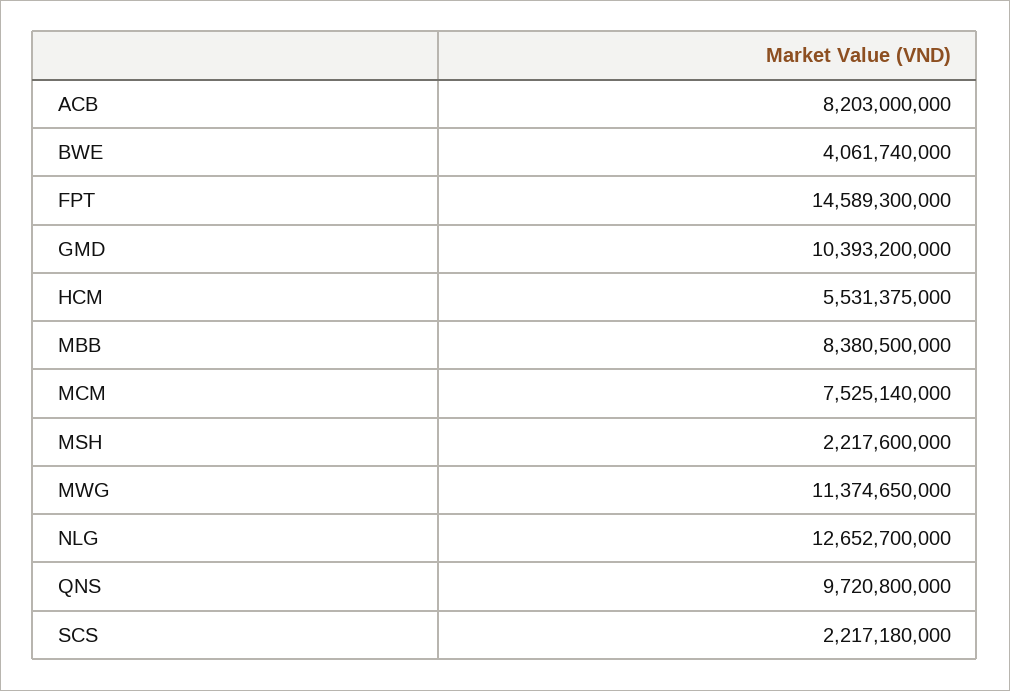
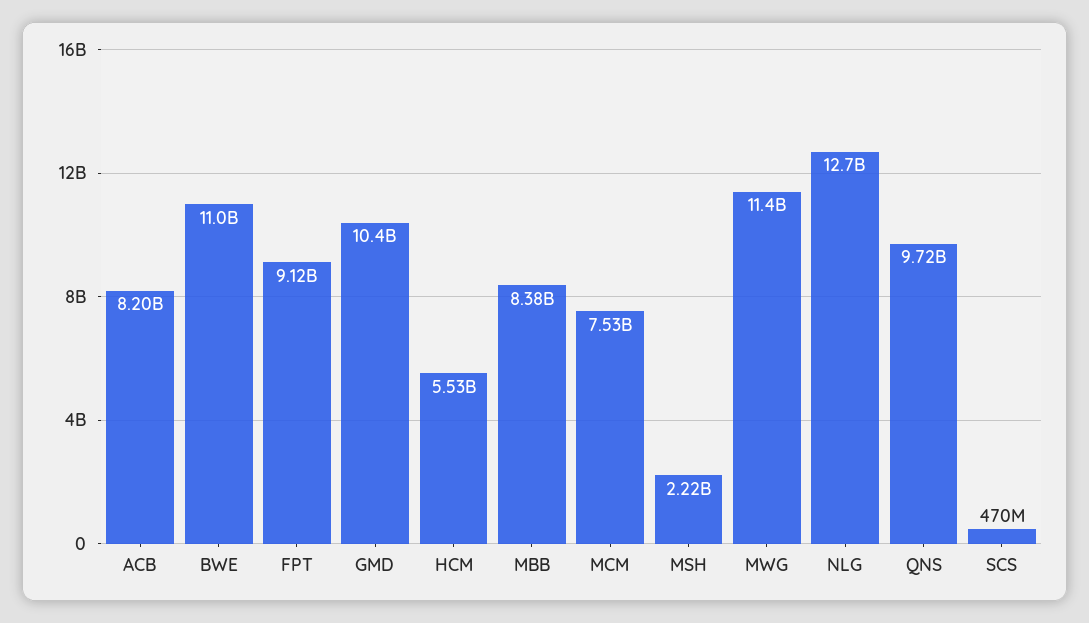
BWE: 4061740000 -> 11000000000
FPT: 14589300000 -> 9120000000
SCS: 2217180000 -> 470000000

